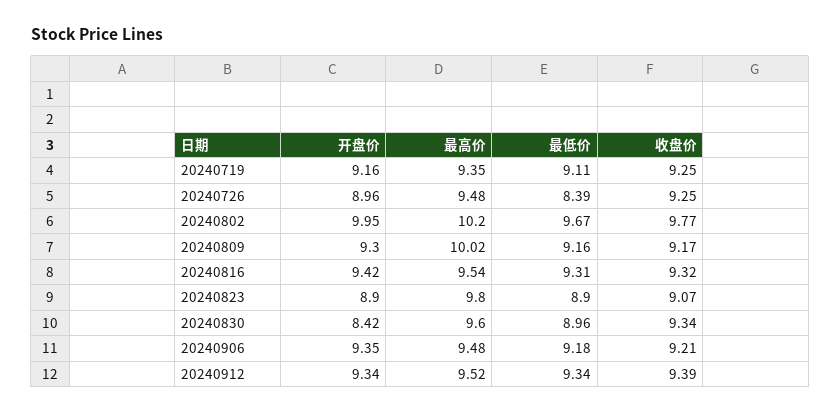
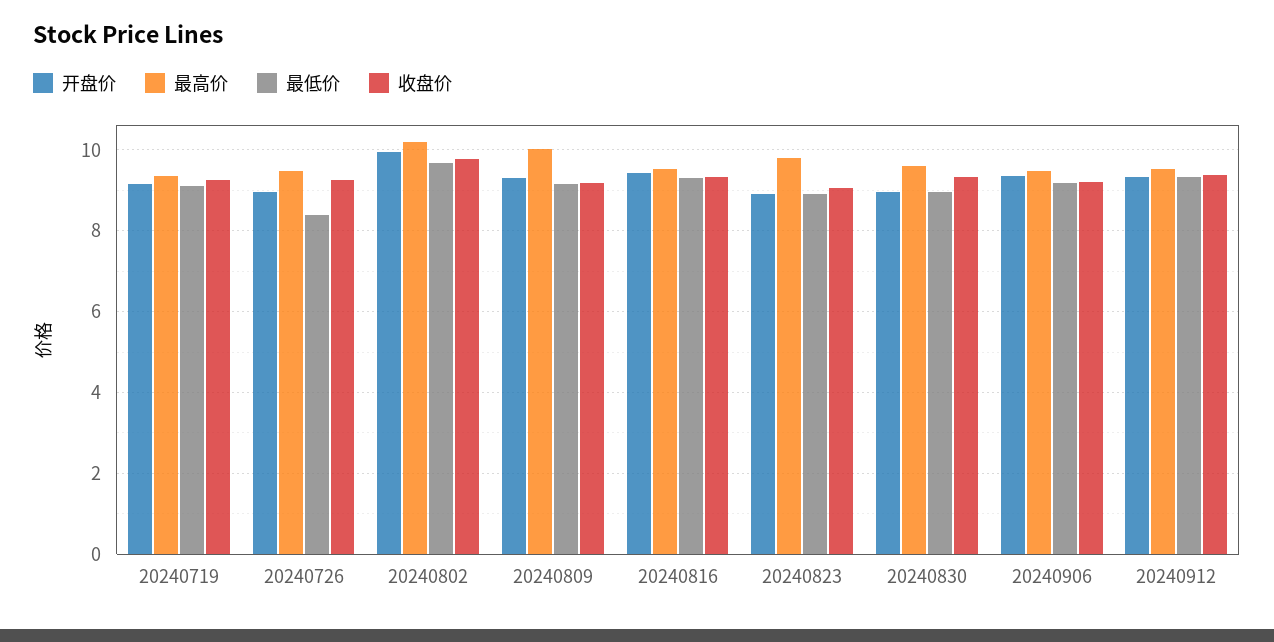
开盘价, 20240830: 8.42 -> 9

